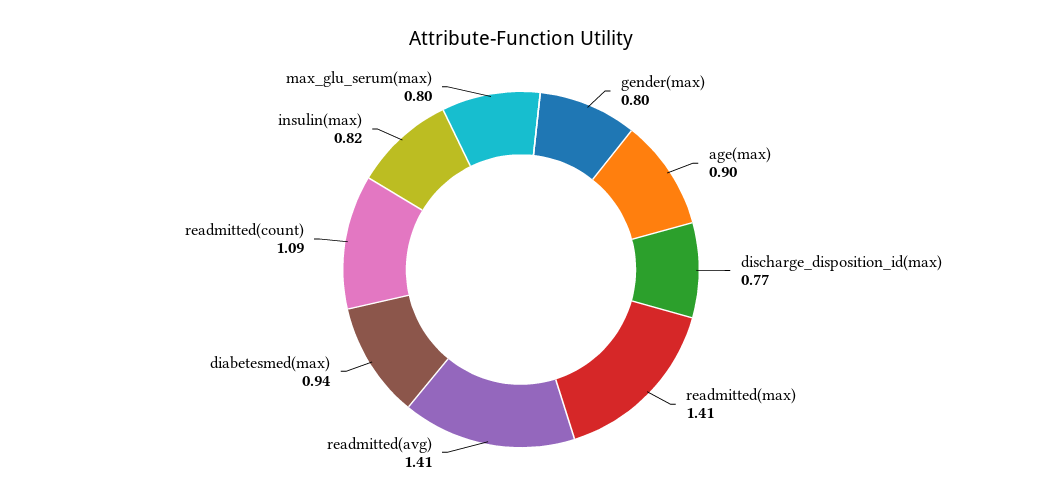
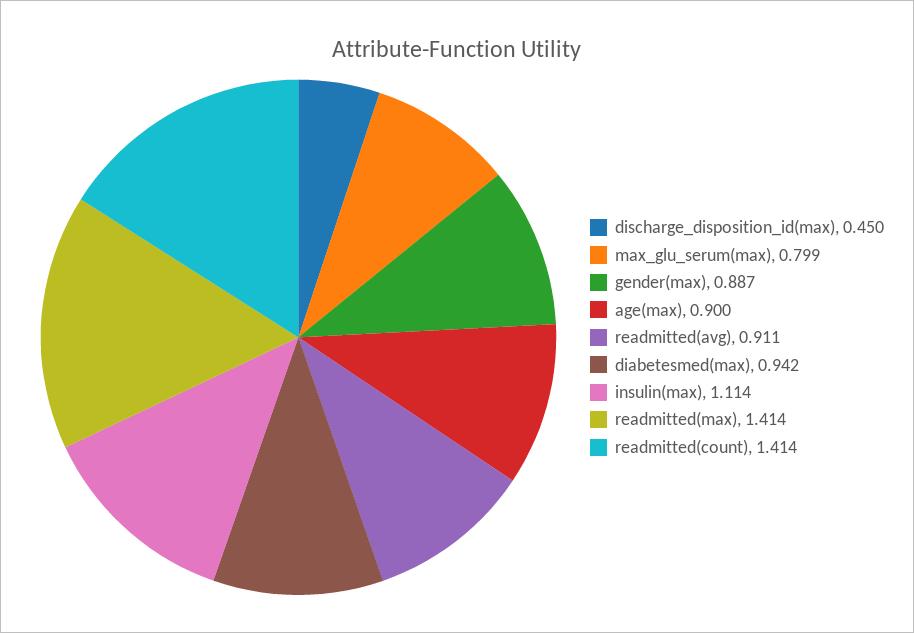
gender(max): 0.8 -> 0.887
discharge_disposition_id(max): 0.77 -> 0.45
readmitted(avg): 1.41 -> 0.911
readmitted(count): 1.09 -> 1.414
insulin(max): 0.82 -> 1.114

